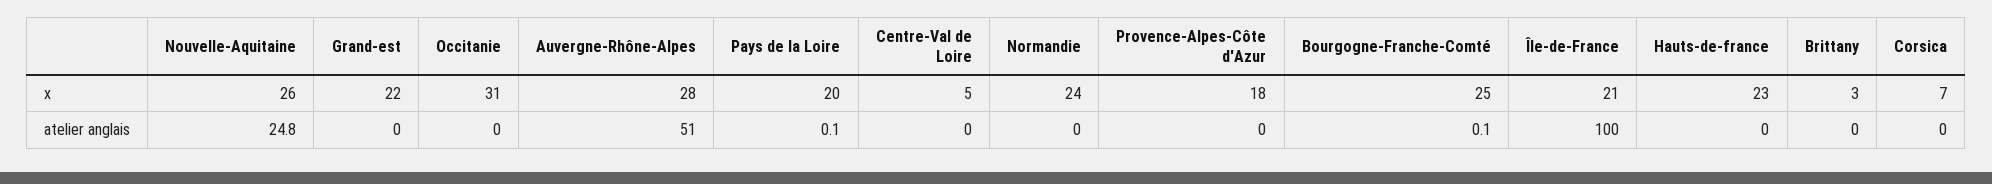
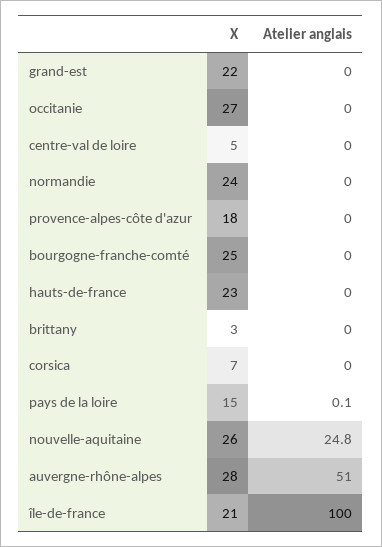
Occitanie, x: 31 -> 27
Pays de la Loire, x: 20 -> 15
Bourgogne-Franche-Comté, atelier anglais: 0.1 -> 0

